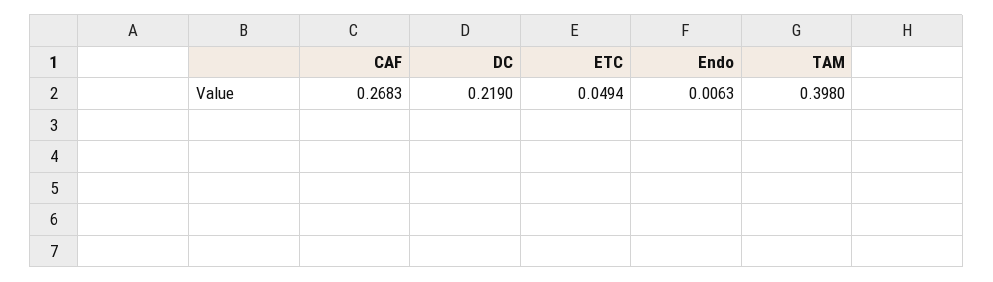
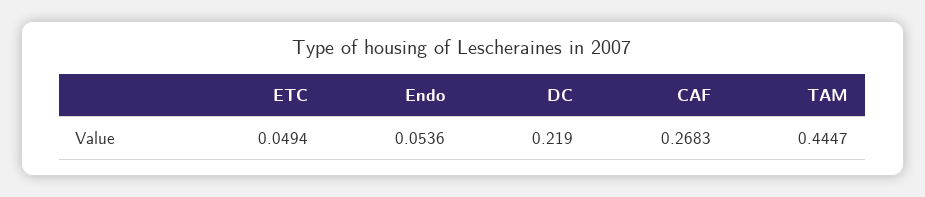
Endo: 0.0063 -> 0.0536
TAM: 0.398 -> 0.4447

